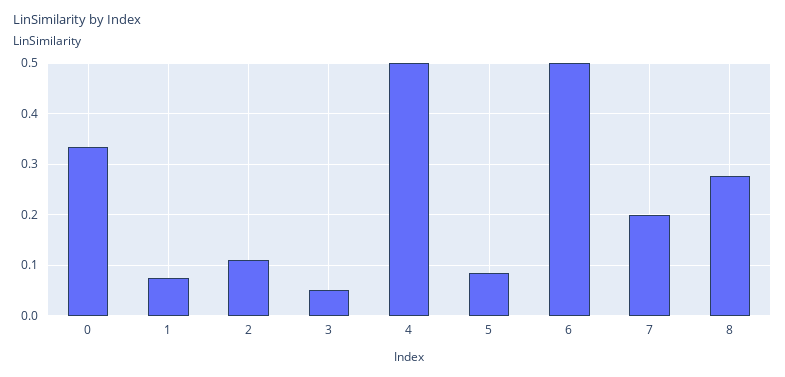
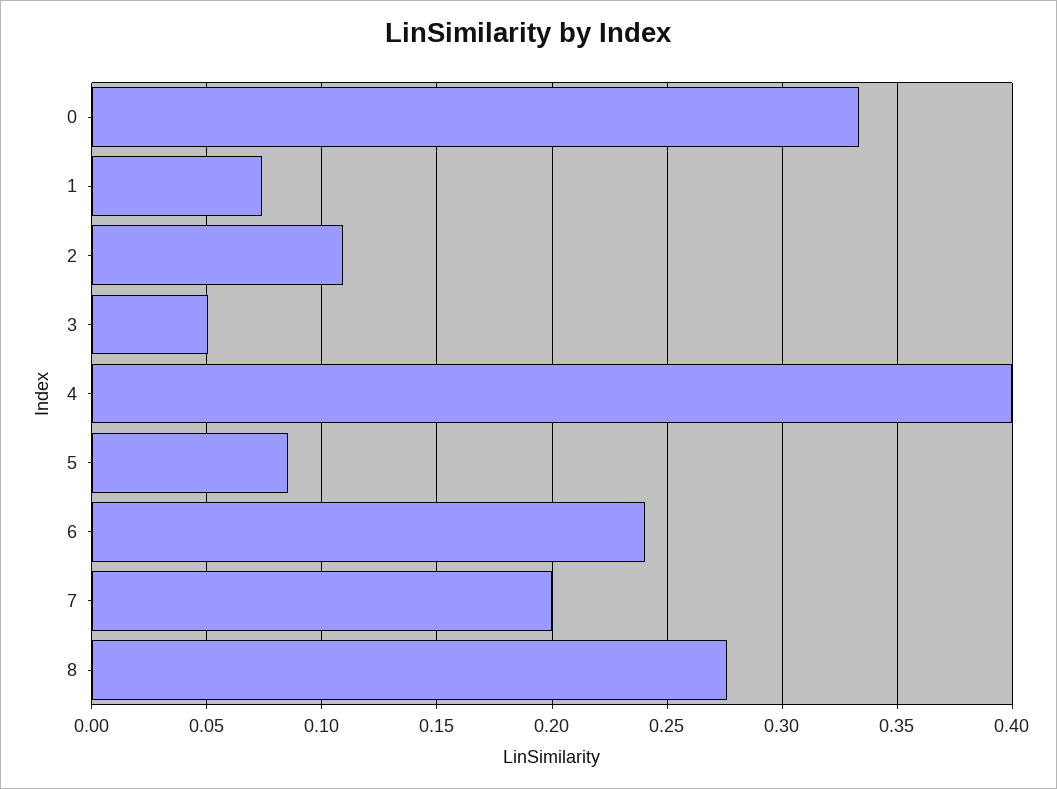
4: 0.5 -> 0.4
6: 0.5 -> 0.24

